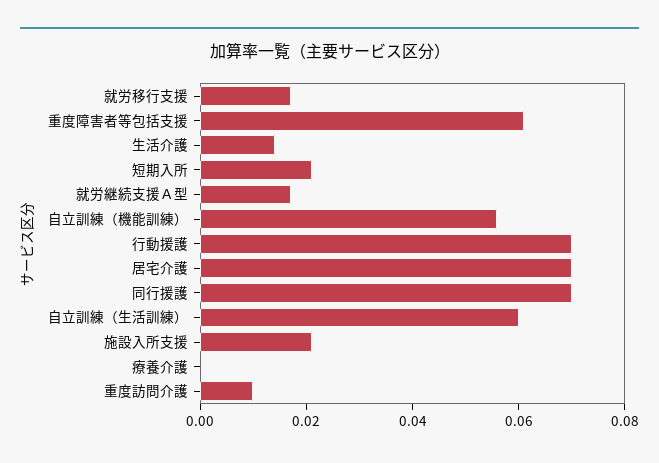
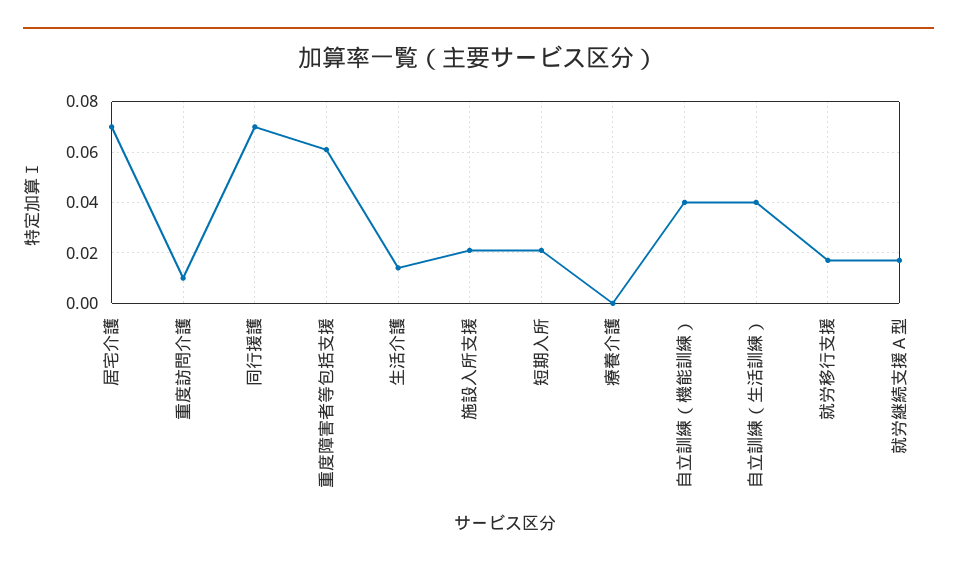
自立訓練（機能訓練）: 0.055 -> 0.04
行動援護: 0.07 -> none
自立訓練（生活訓練）: 0.06 -> 0.04

